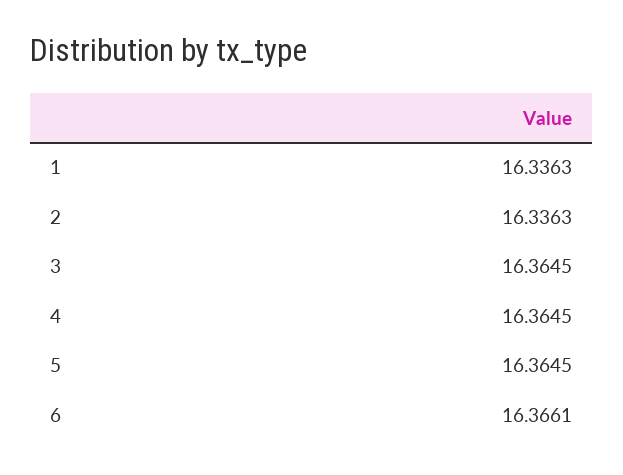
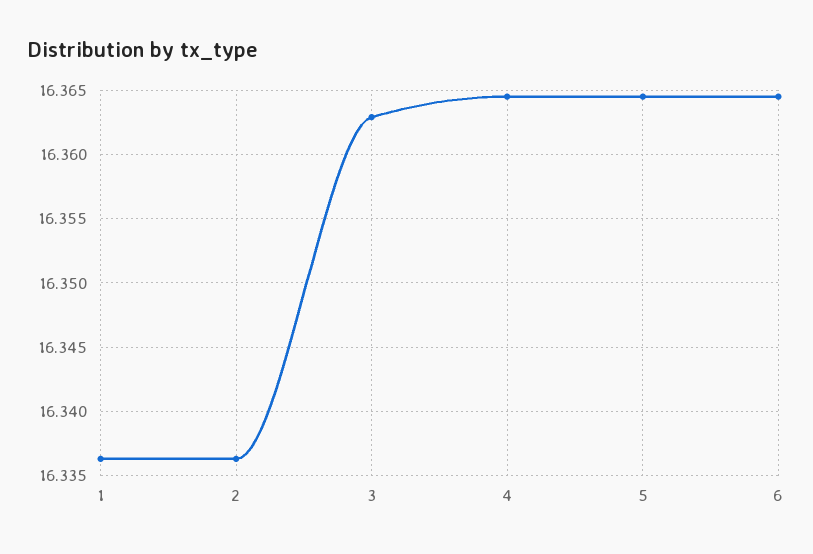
3: 16.3645 -> 16.363
6: 16.3661 -> 16.3645

